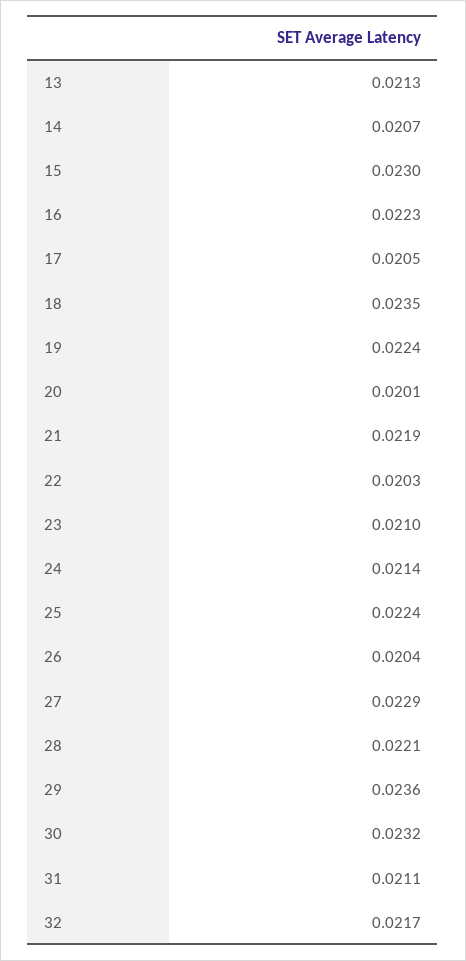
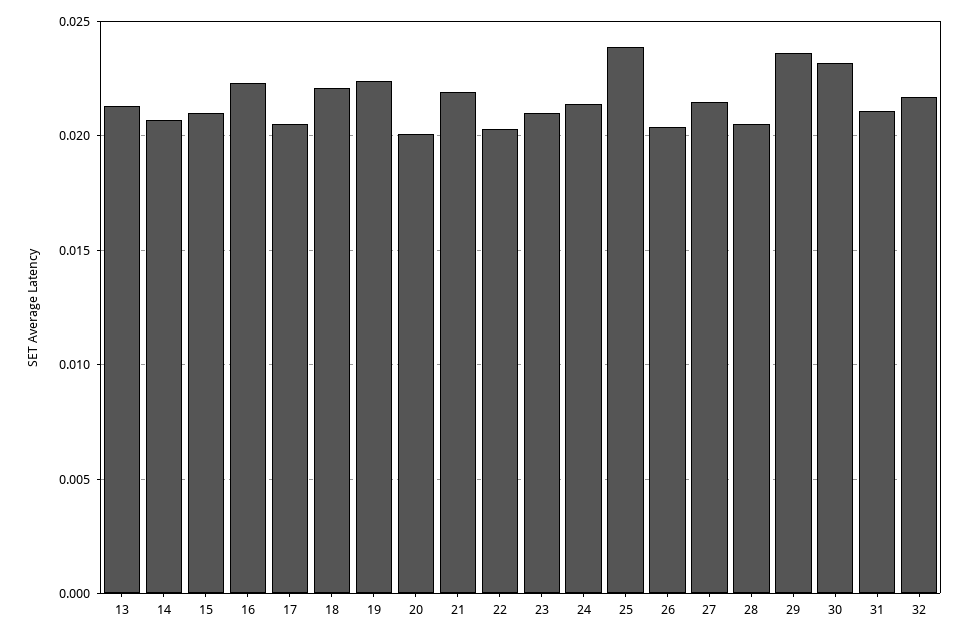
15: 0.023 -> 0.021
18: 0.0235 -> 0.022
25: 0.0224 -> 0.024
27: 0.0229 -> 0.0215
28: 0.0221 -> 0.0205

